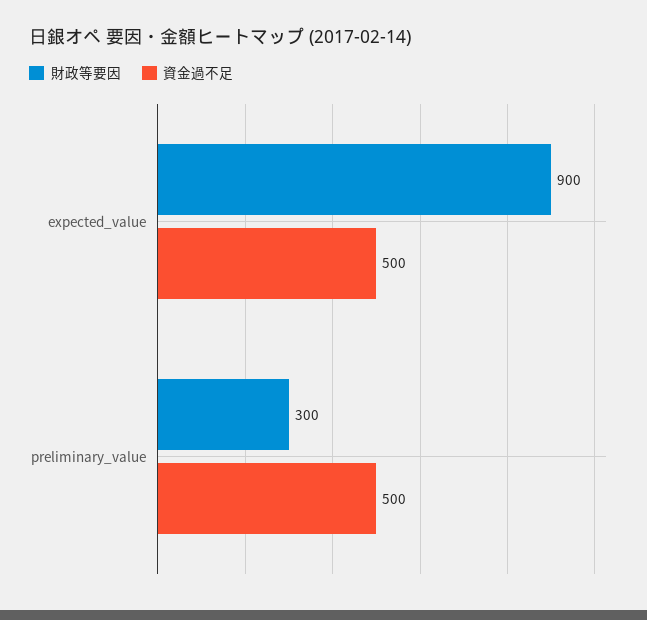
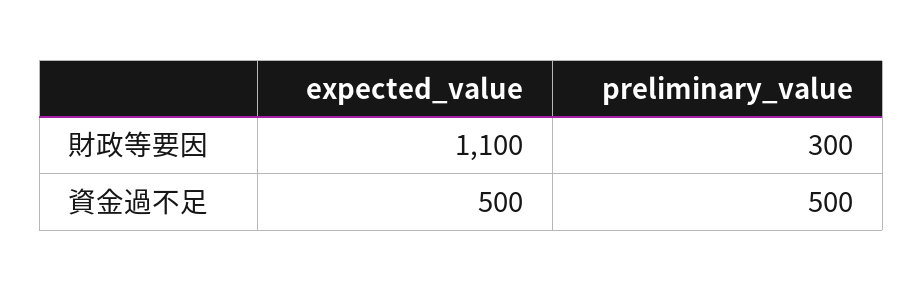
財政等要因, expected_value: 900 -> 1100

